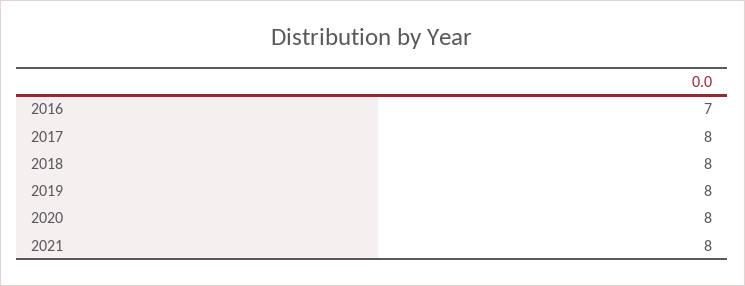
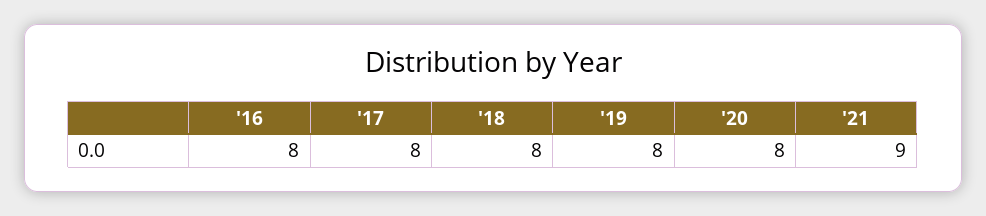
2016: 7 -> 8
2021: 8 -> 9

